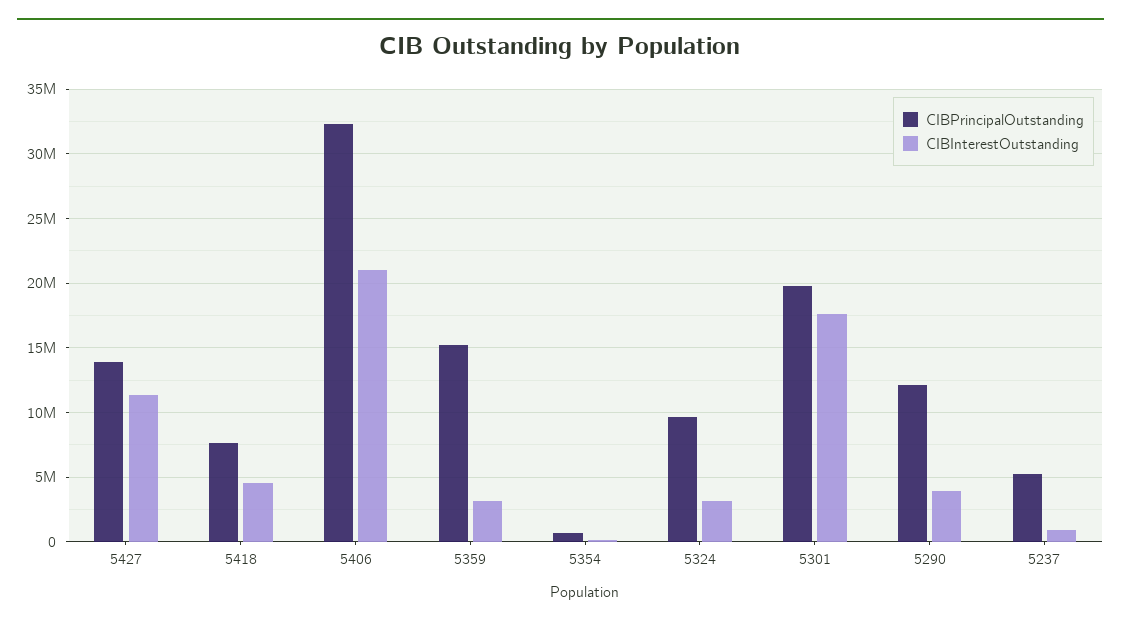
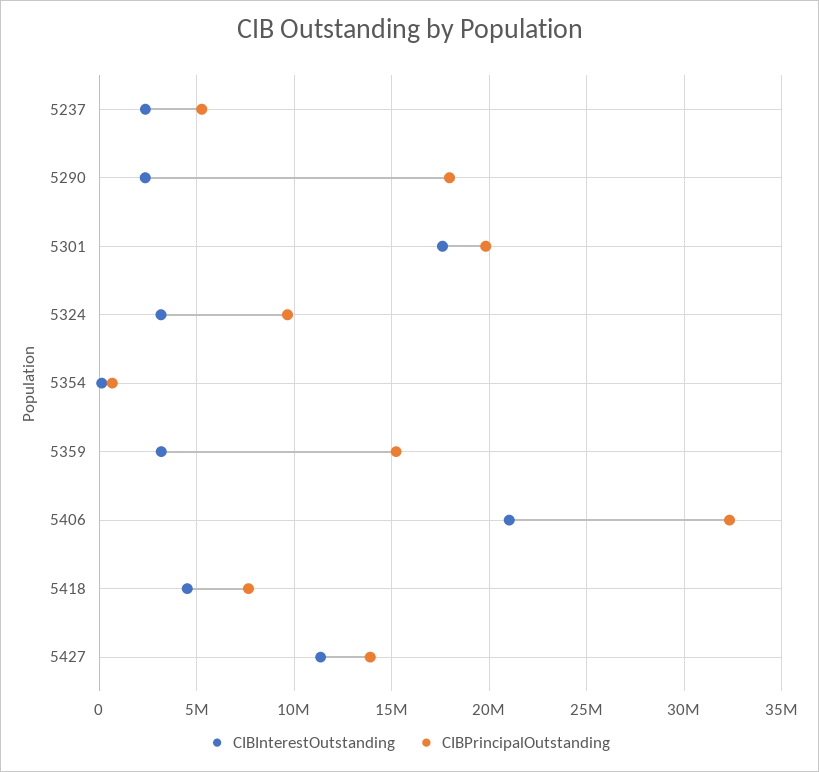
CIBPrincipalOutstanding, 5290: 12000000 -> 18000000
CIBInterestOutstanding, 5290: 4000000 -> 2500000
CIBInterestOutstanding, 5237: 1000000 -> 2500000

